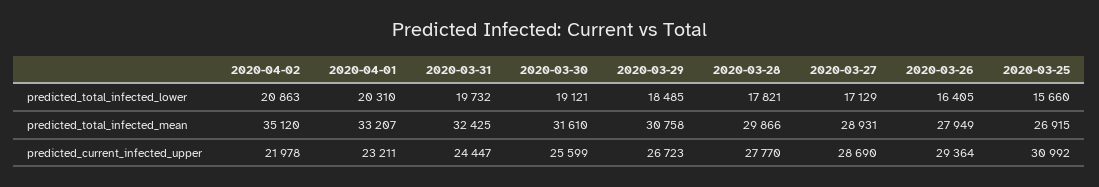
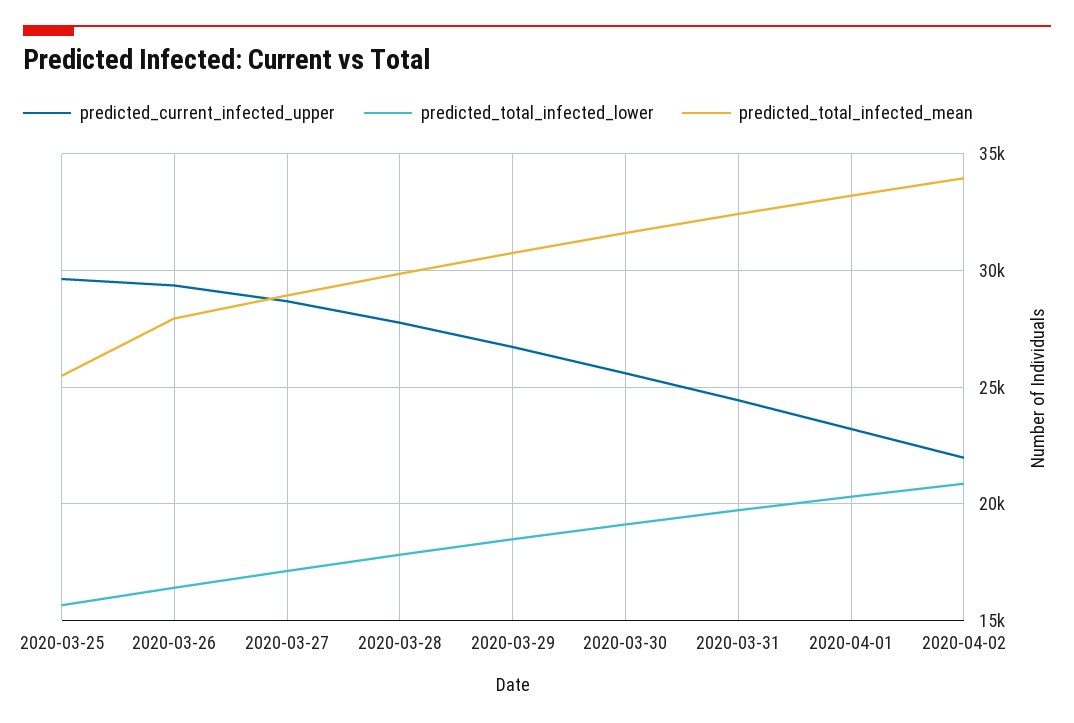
predicted_total_infected_mean, 2020-04-02: 35120 -> 34000
predicted_total_infected_mean, 2020-03-25: 26915 -> 25500
predicted_current_infected_upper, 2020-03-25: 30992 -> 29500

